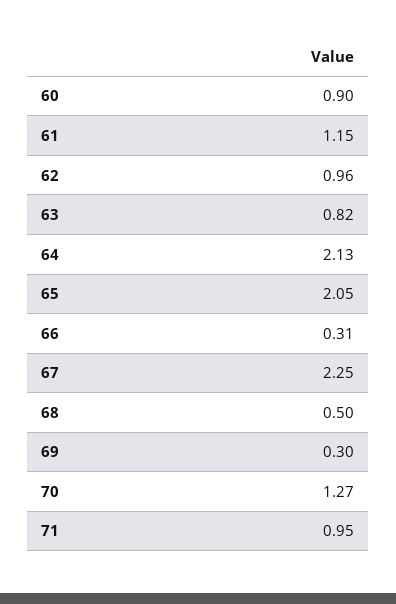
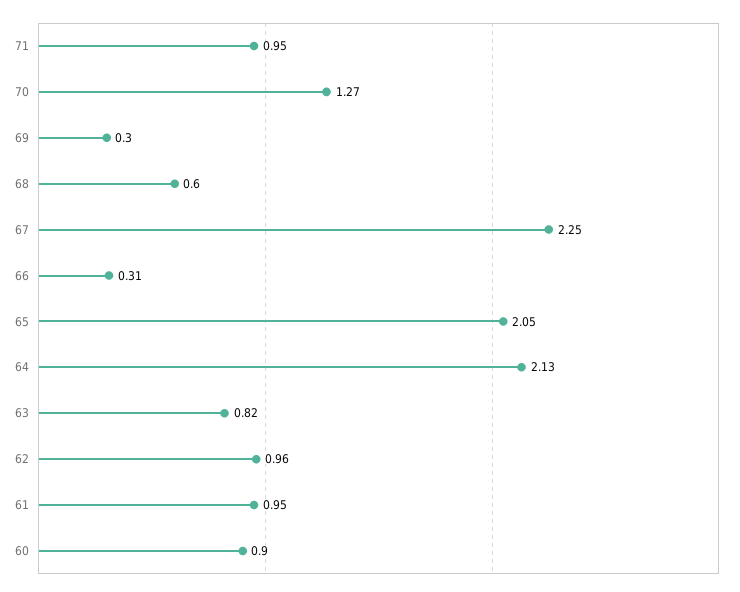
61: 1.15 -> 0.95
68: 0.5 -> 0.6

